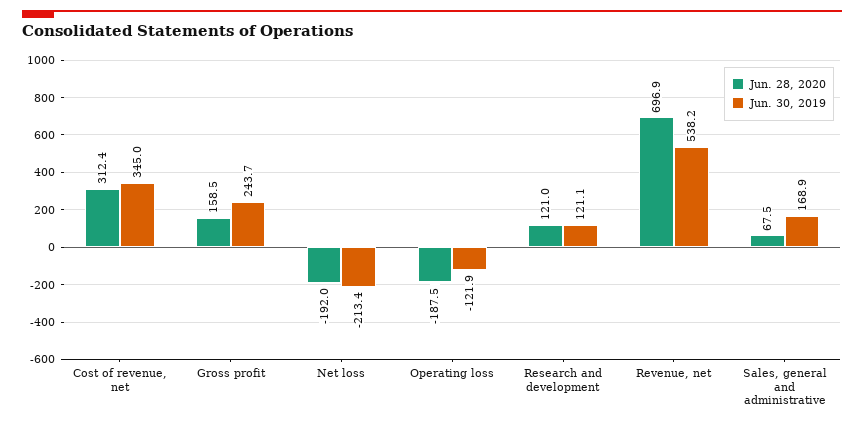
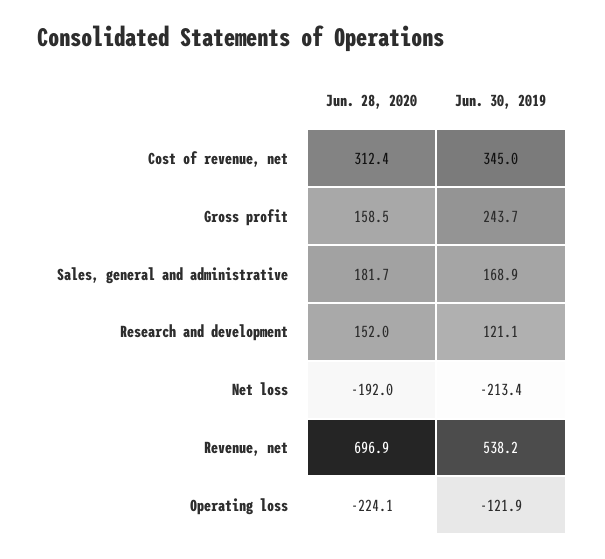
Jun. 28, 2020, Operating loss: -187.5 -> -224.1
Jun. 28, 2020, Research and development: 121 -> 152
Jun. 28, 2020, Sales, general and administrative: 67.5 -> 181.7

